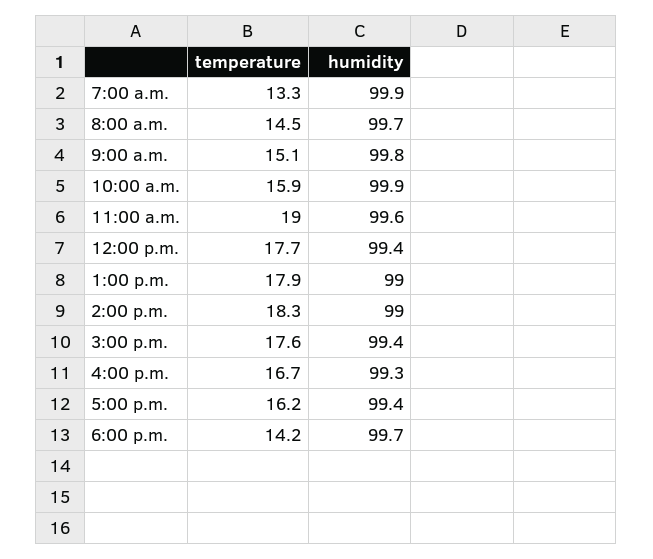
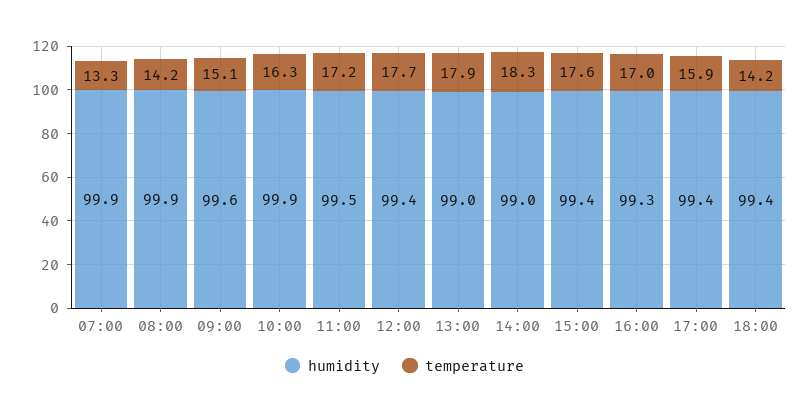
temperature, 8:00 a.m.: 14.5 -> 14.2
humidity, 8:00 a.m.: 99.7 -> 99.9
humidity, 9:00 a.m.: 99.8 -> 99.6
temperature, 10:00 a.m.: 15.9 -> 16.3
temperature, 11:00 a.m.: 19 -> 17.2
humidity, 11:00 a.m.: 99.6 -> 99.5
temperature, 4:00 p.m.: 16.7 -> 17
temperature, 5:00 p.m.: 16.2 -> 15.9
humidity, 6:00 p.m.: 99.7 -> 99.4

